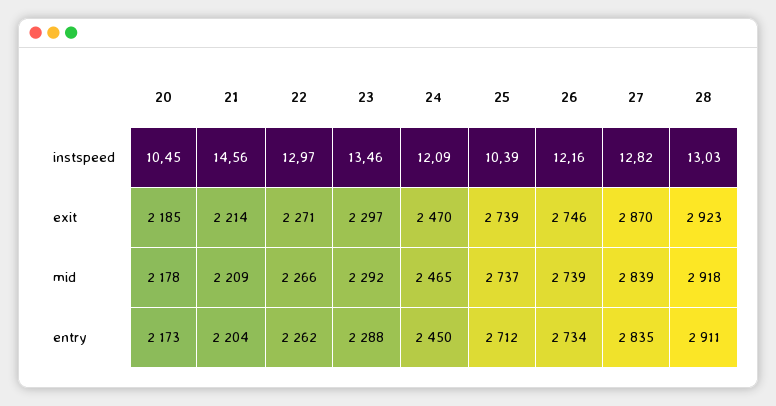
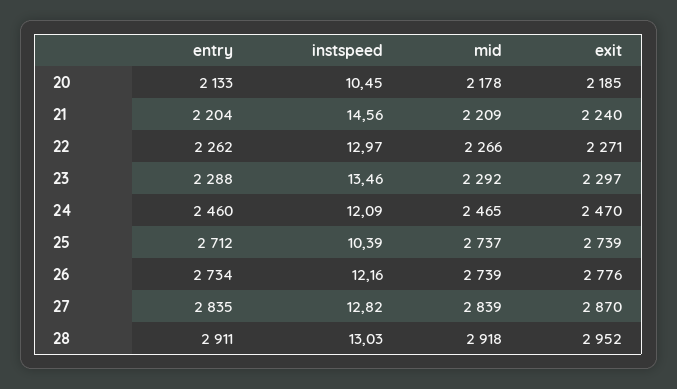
21, exit: 2214 -> 2240
26, exit: 2746 -> 2776
28, exit: 2923 -> 2952
20, entry: 2173 -> 2133
24, entry: 2450 -> 2460

